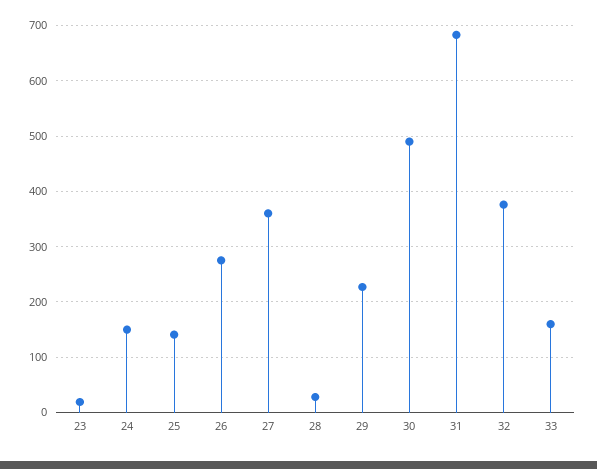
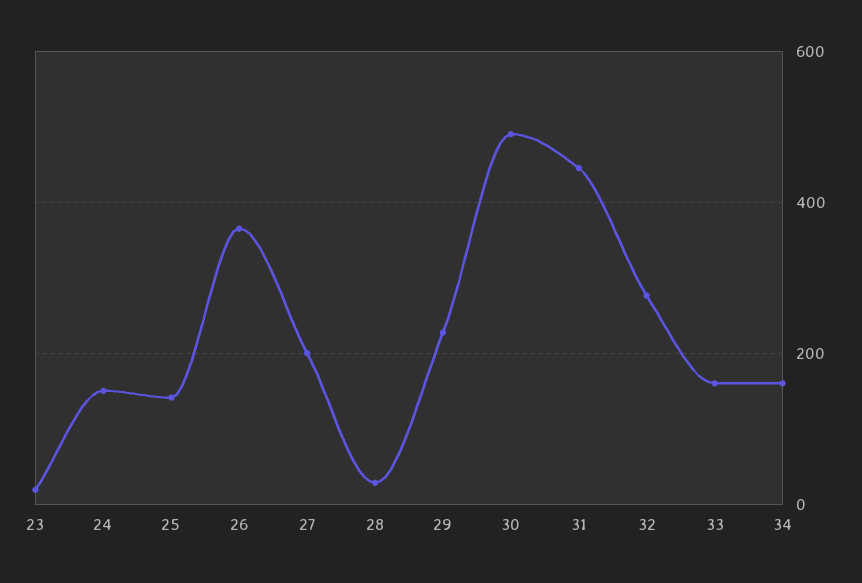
26: 280 -> 360
27: 360 -> 200
31: 680 -> 440
32: 380 -> 280
34: none -> 160

